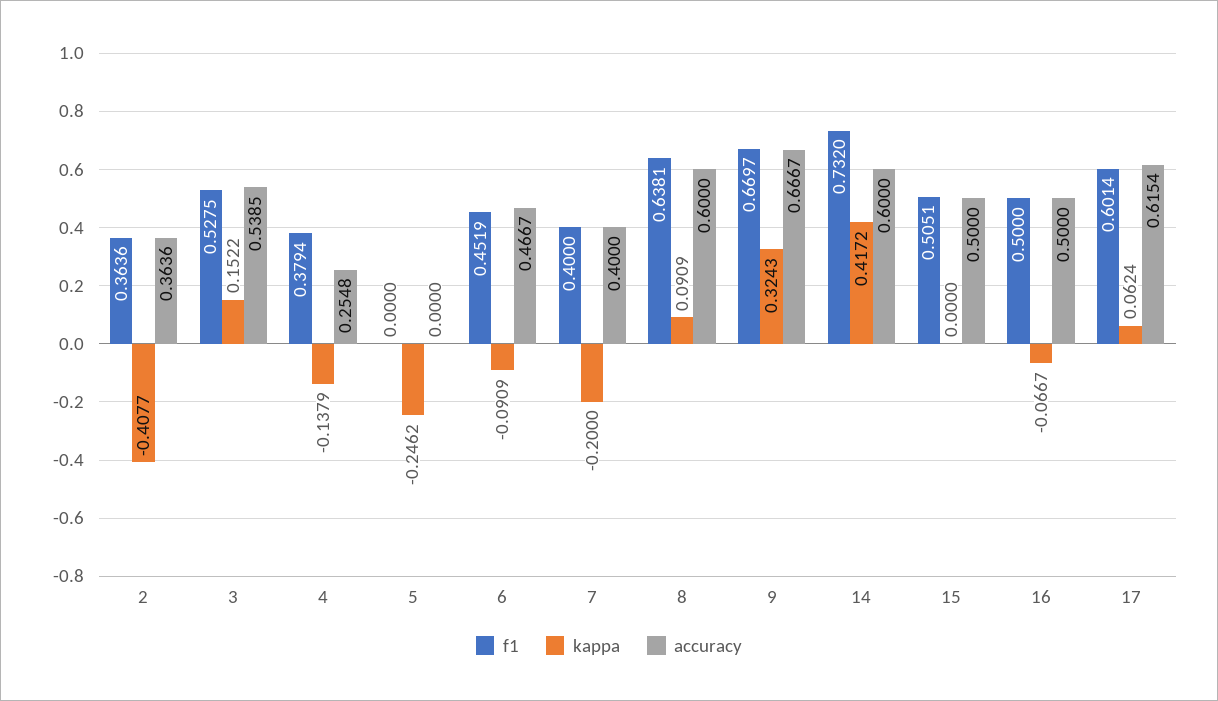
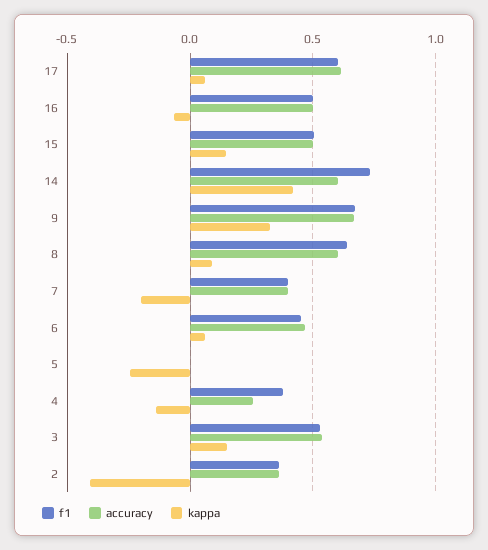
kappa, 6: -0.0909 -> 0.05
kappa, 15: 0 -> 0.15

